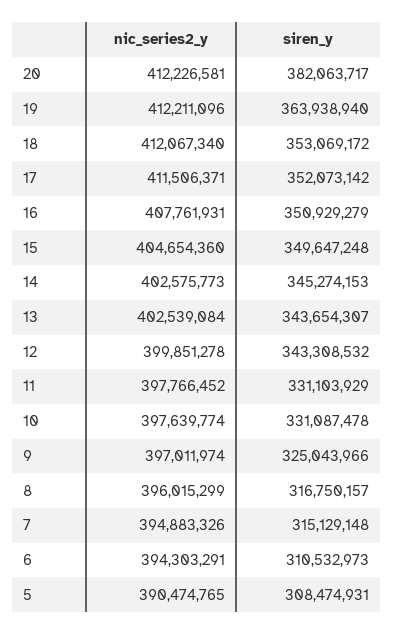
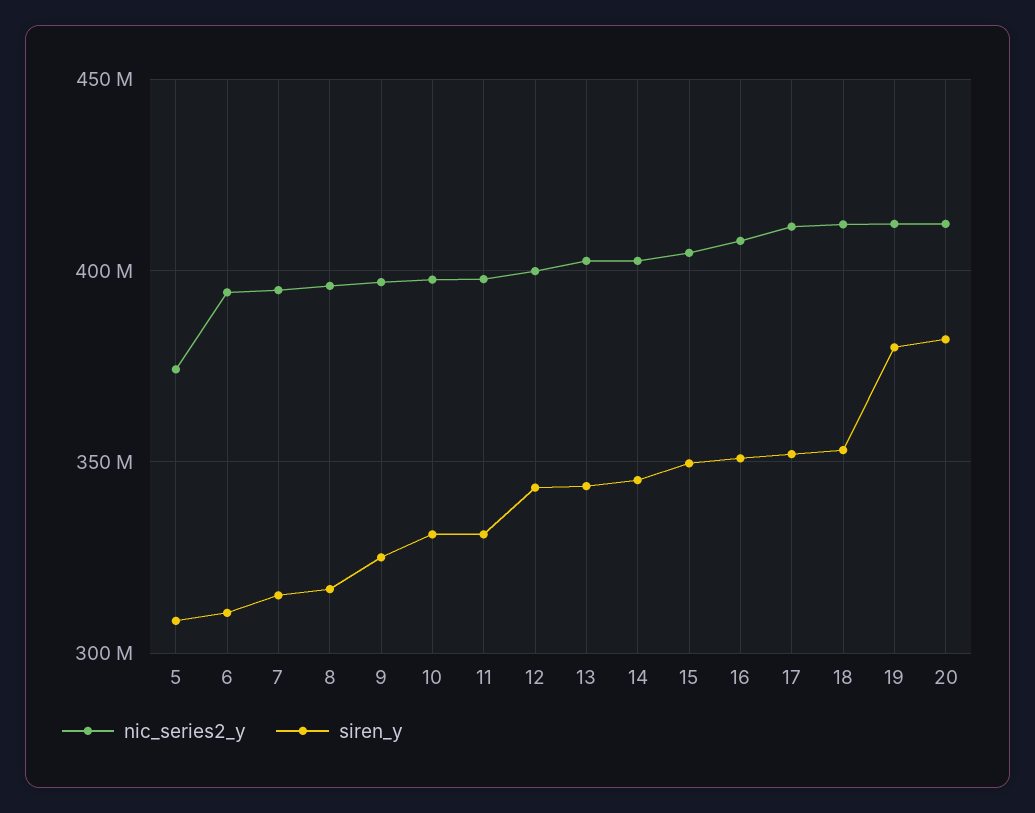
siren_y, 19: 363938940 -> 380000000
nic_series2_y, 5: 390474765 -> 375000000

